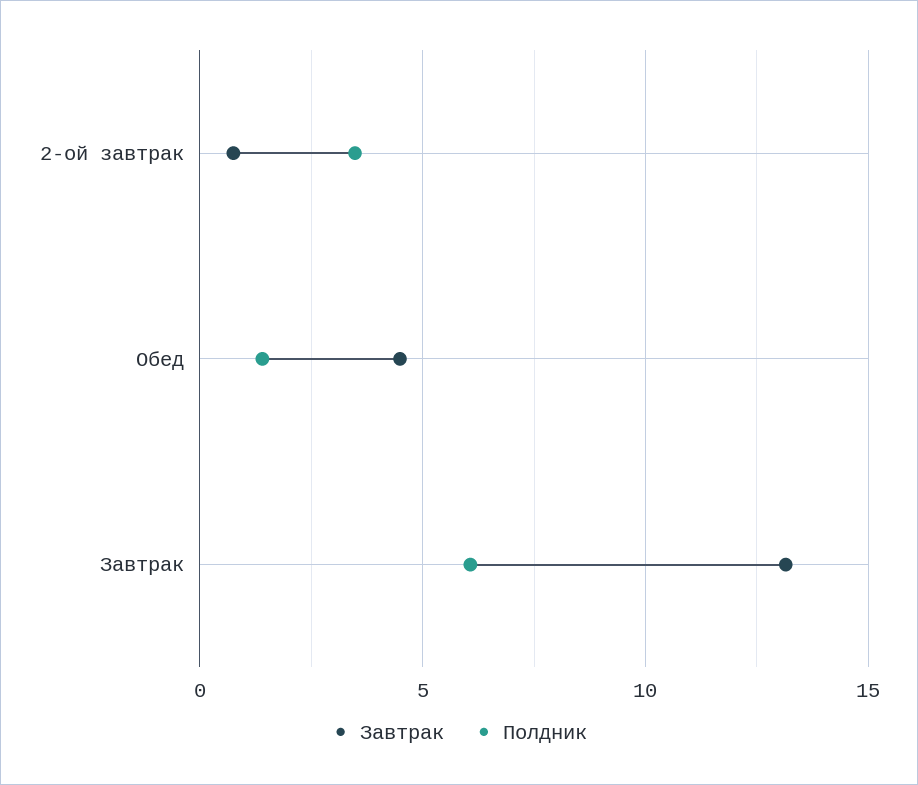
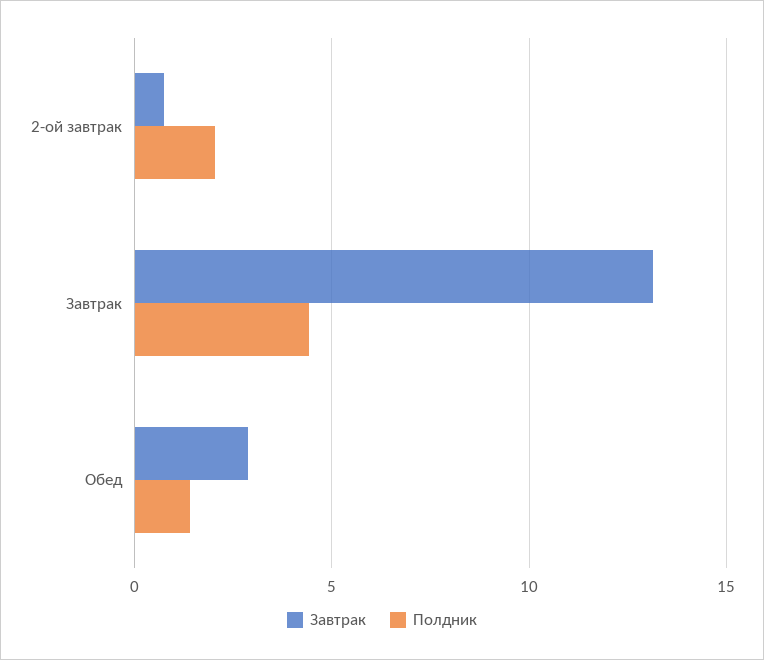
Полдник, 2-ой завтрак: 3.5 -> 2
Завтрак, Обед: 4.5 -> 3
Полдник, Завтрак: 6 -> 4.5

